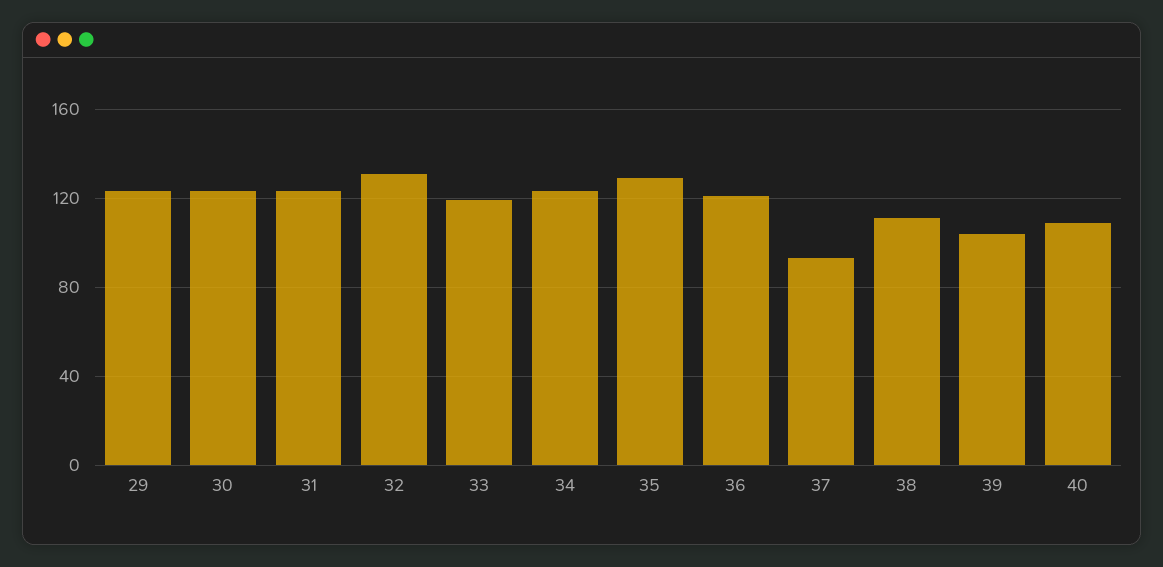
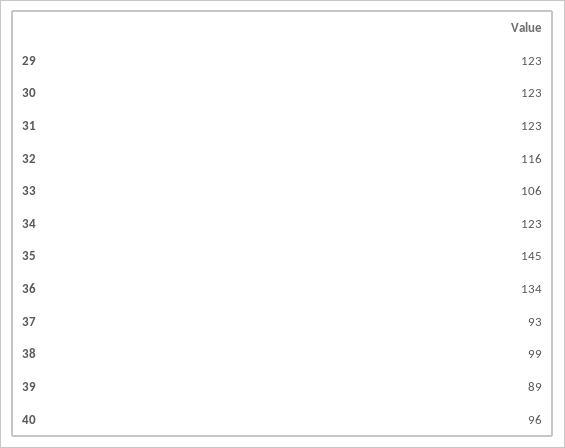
32: 130 -> 116
33: 120 -> 106
35: 130 -> 145
36: 120 -> 134
38: 110 -> 99
39: 105 -> 89
40: 110 -> 96

